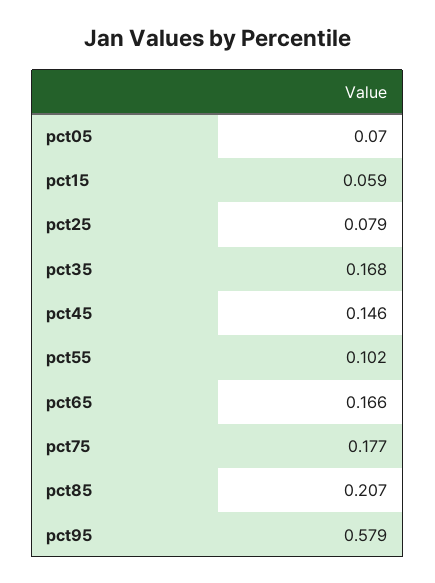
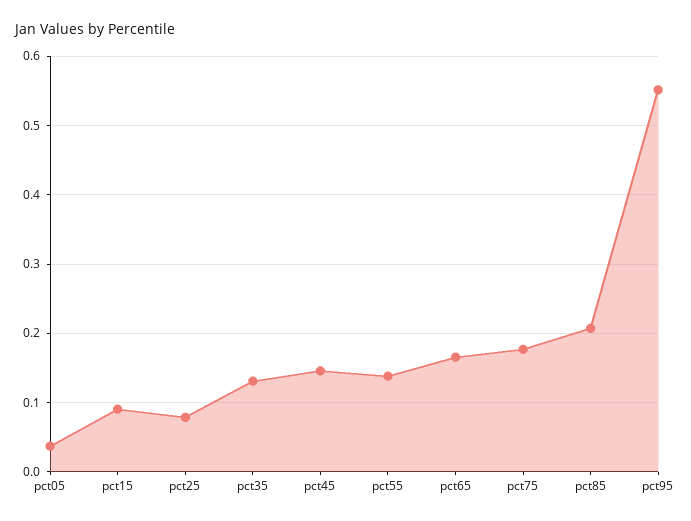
pct05: 0.07 -> 0.04
pct15: 0.059 -> 0.09
pct35: 0.168 -> 0.13
pct55: 0.102 -> 0.14
pct95: 0.579 -> 0.55

